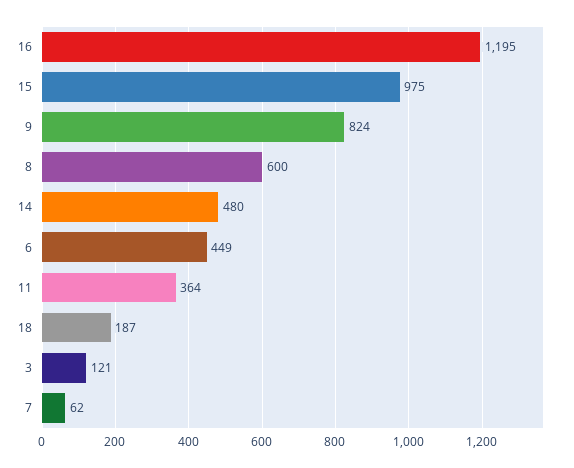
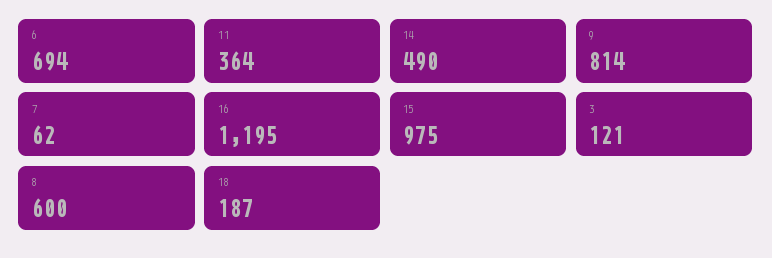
9: 824 -> 814
14: 480 -> 490
6: 449 -> 694

